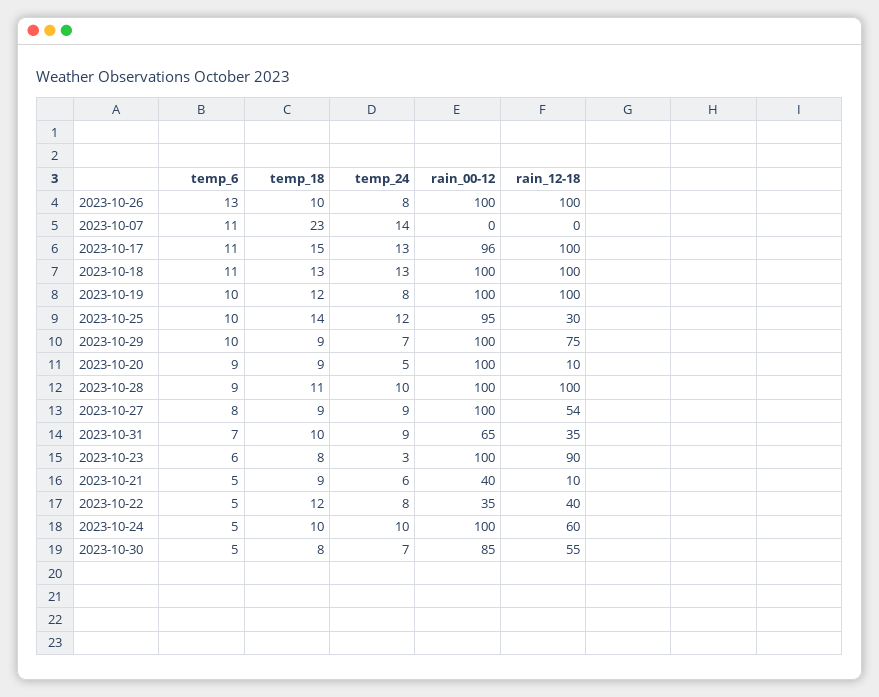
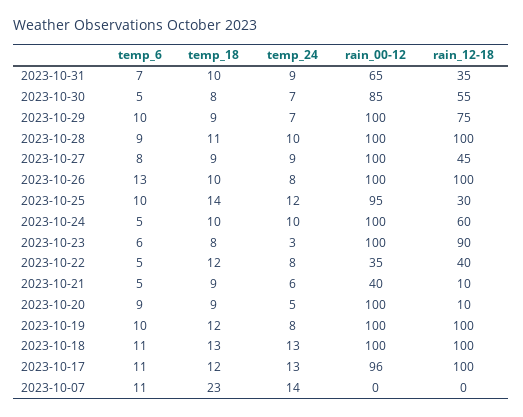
temp_18, 2023-10-17: 15 -> 12
rain_12-18, 2023-10-27: 54 -> 45

